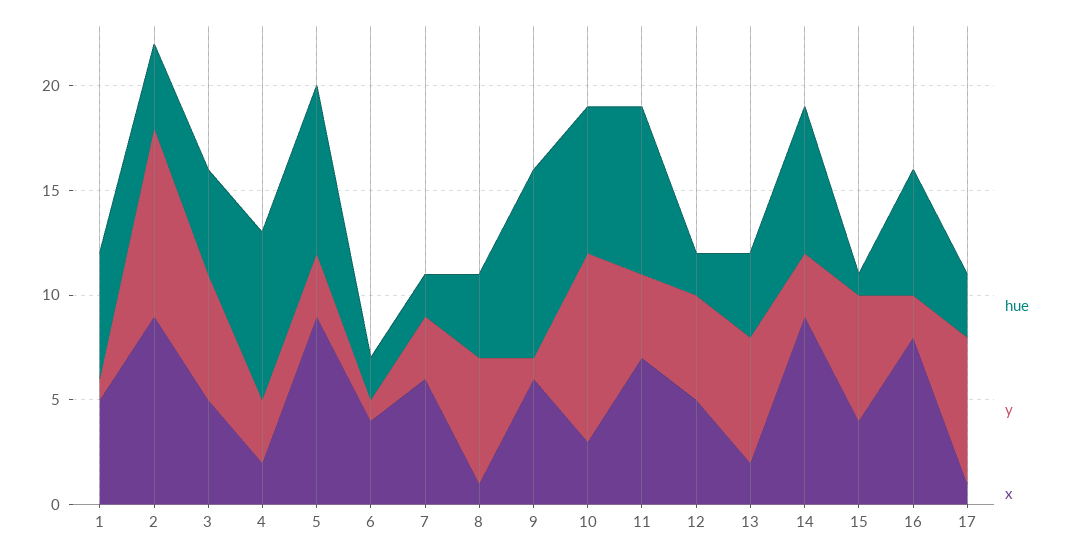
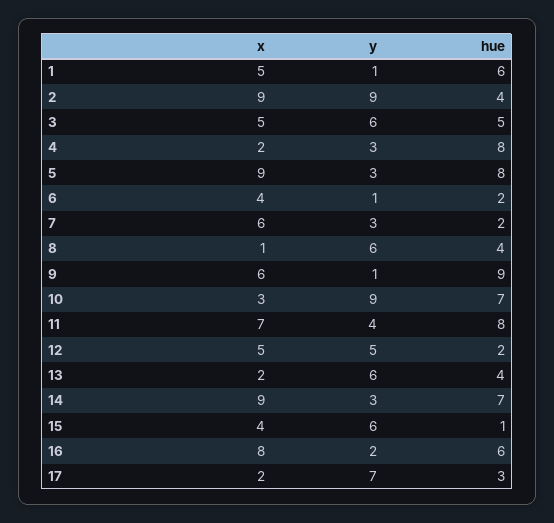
x, 17: 1 -> 2

